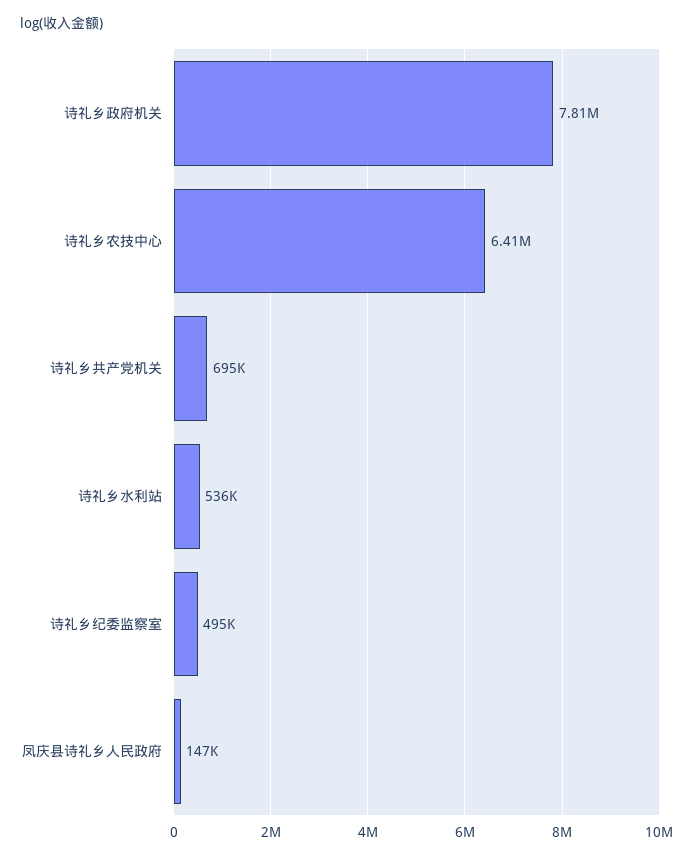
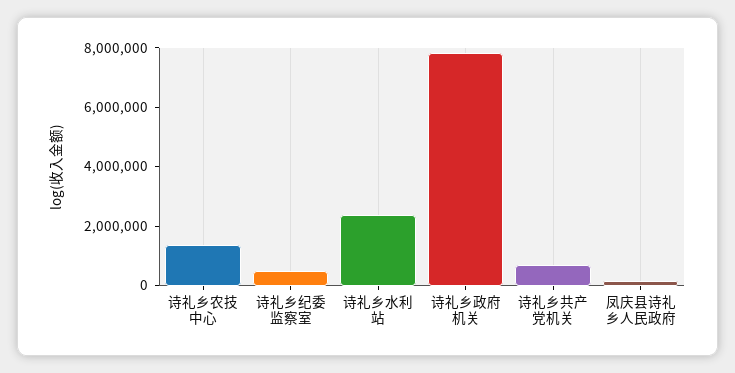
诗礼乡农技中心: 6410000 -> 1500000
诗礼乡水利站: 536000 -> 2500000

